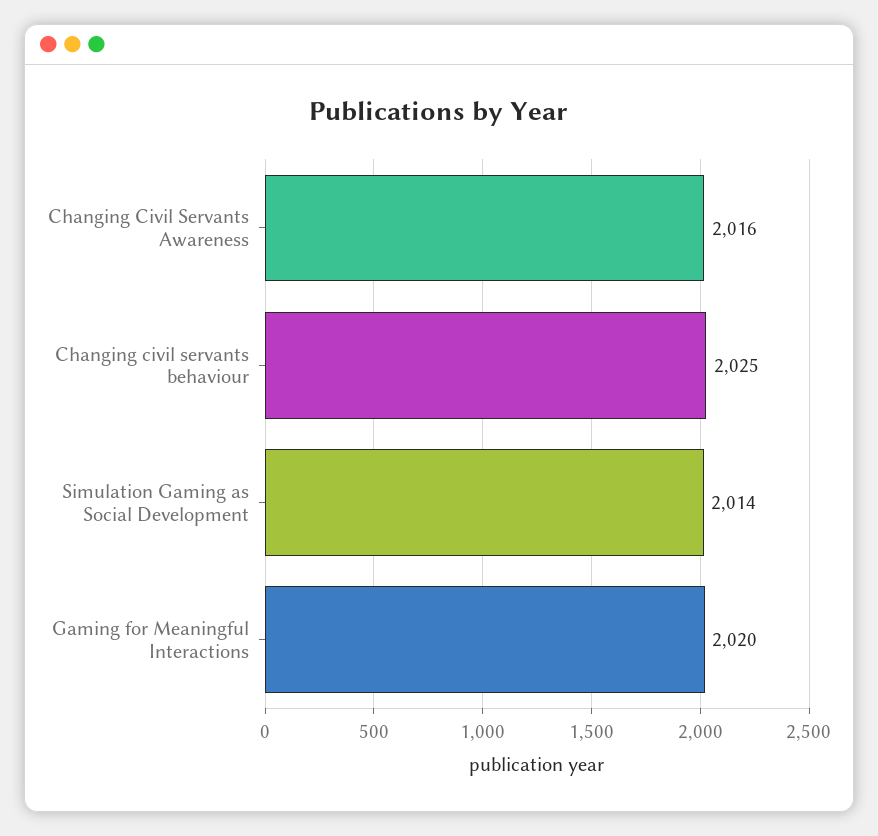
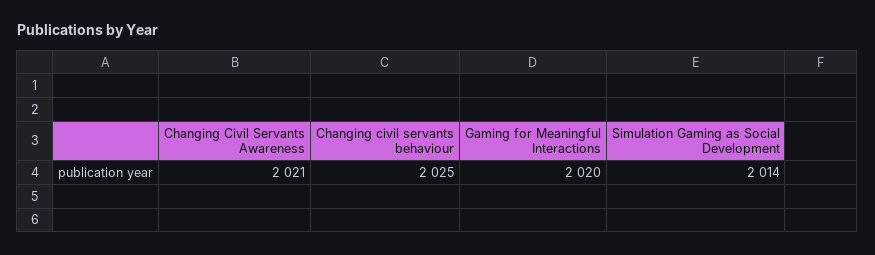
Changing Civil Servants Awareness: 2016 -> 2021

